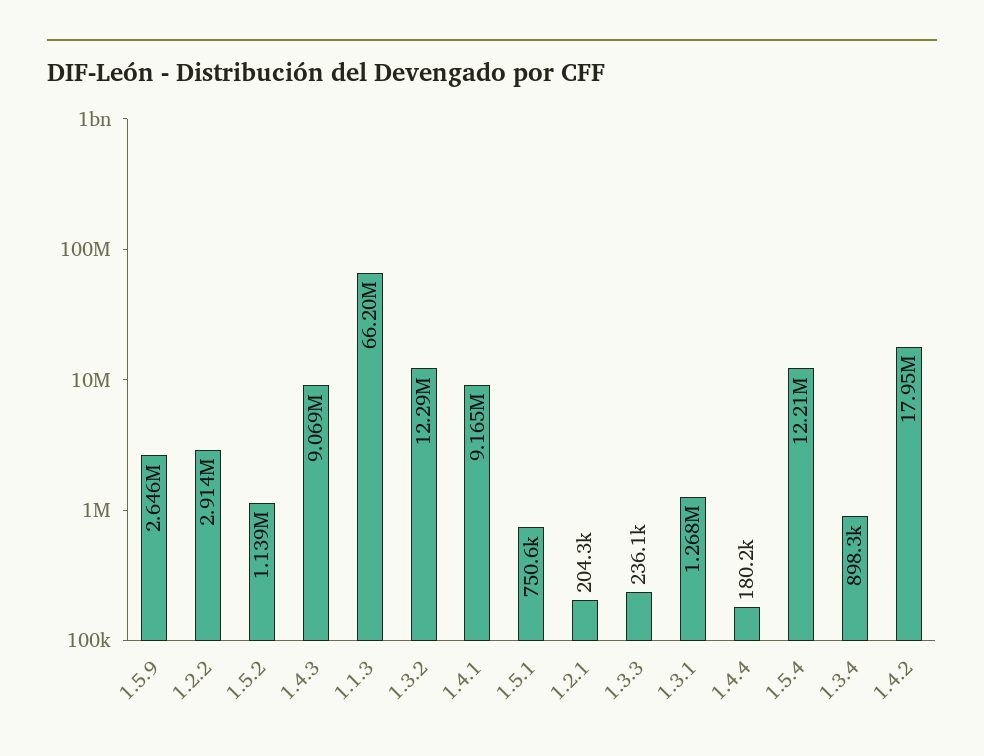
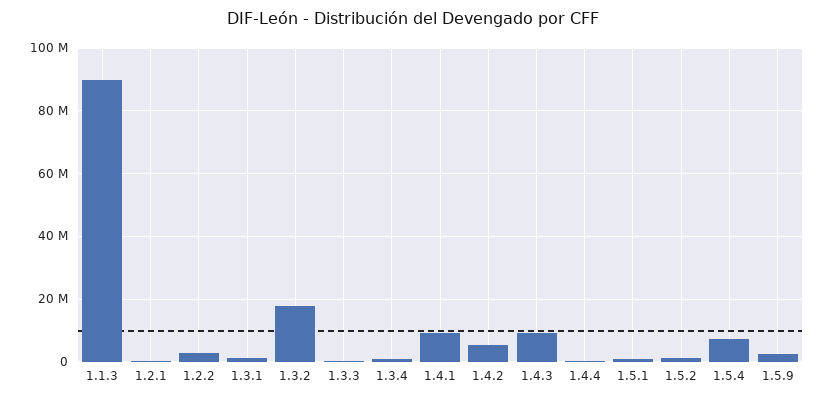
1.1.3: 66200000 -> 90000000
1.3.2: 12290000 -> 18000000
1.5.4: 12210000 -> 8000000
1.4.2: 17950000 -> 6000000

